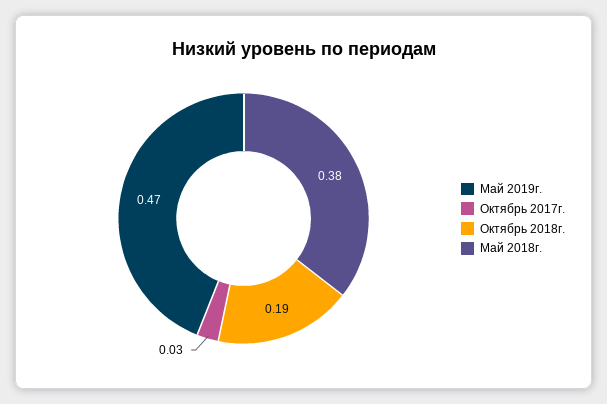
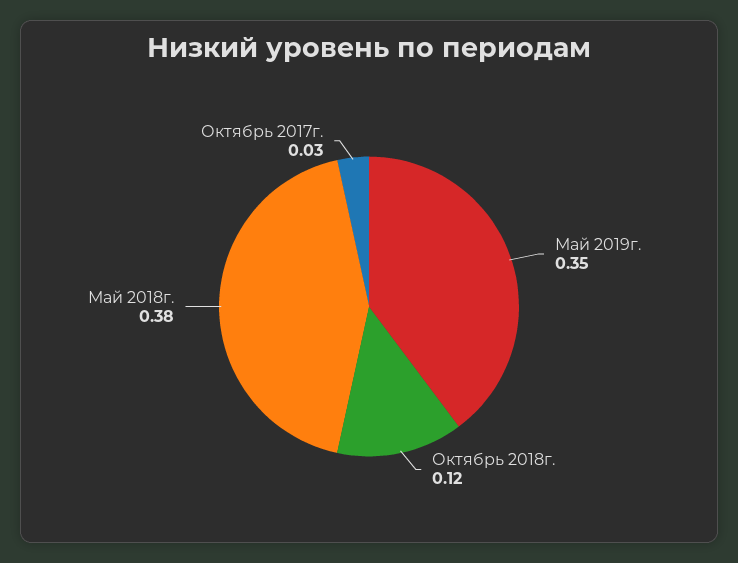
Май 2019г.: 0.47 -> 0.35
Октябрь 2018г.: 0.19 -> 0.12

